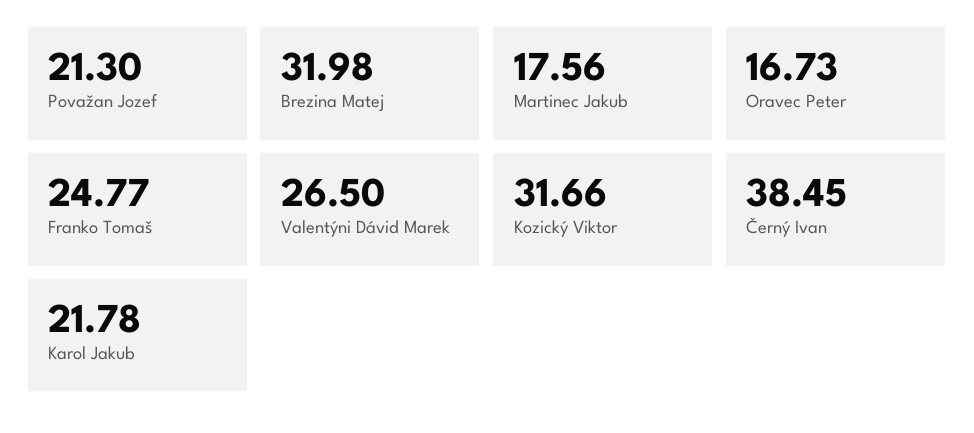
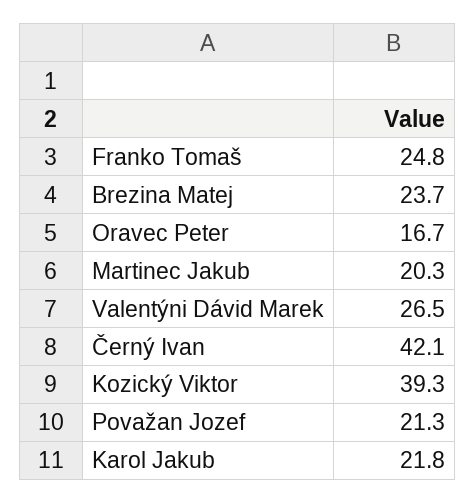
Brezina Matej: 31.98 -> 23.7
Martinec Jakub: 17.56 -> 20.3
Kozický Viktor: 31.66 -> 39.3
Černý Ivan: 38.45 -> 42.1

